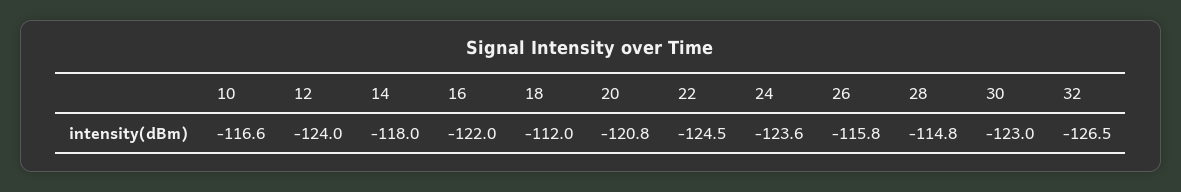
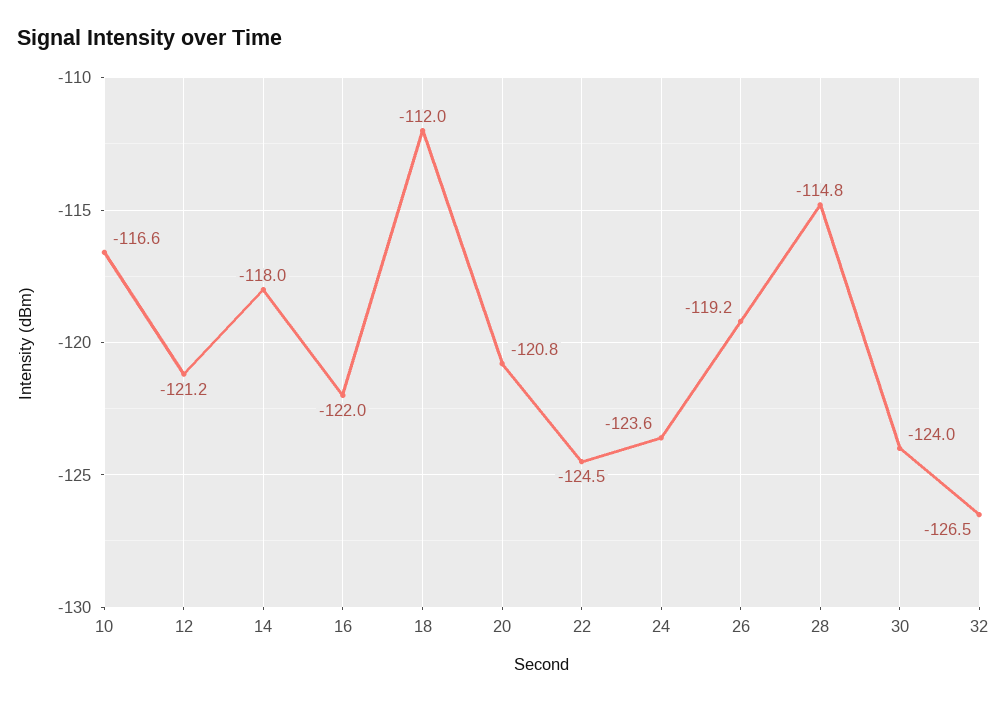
12: -124 -> -121.2
26: -115.8 -> -119.2
30: -123 -> -124

